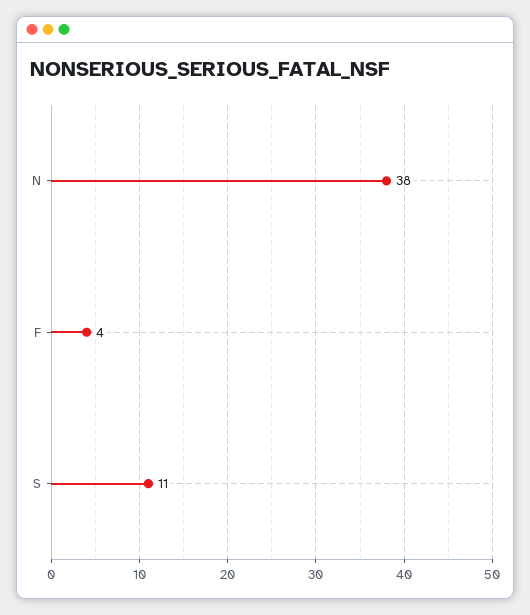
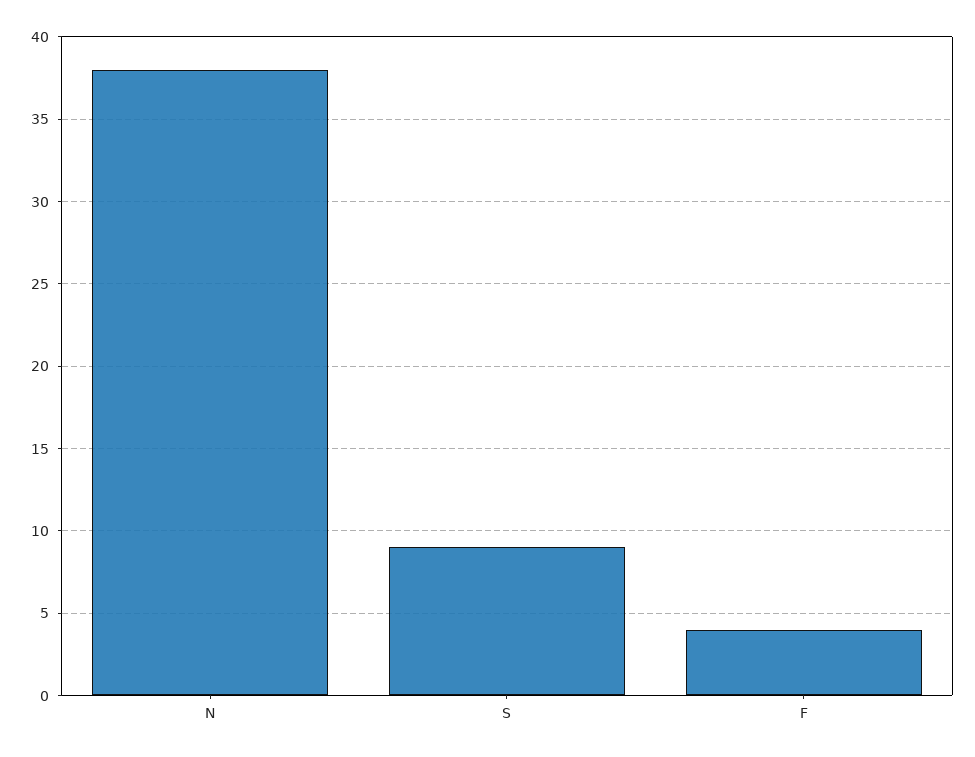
S: 11 -> 9

